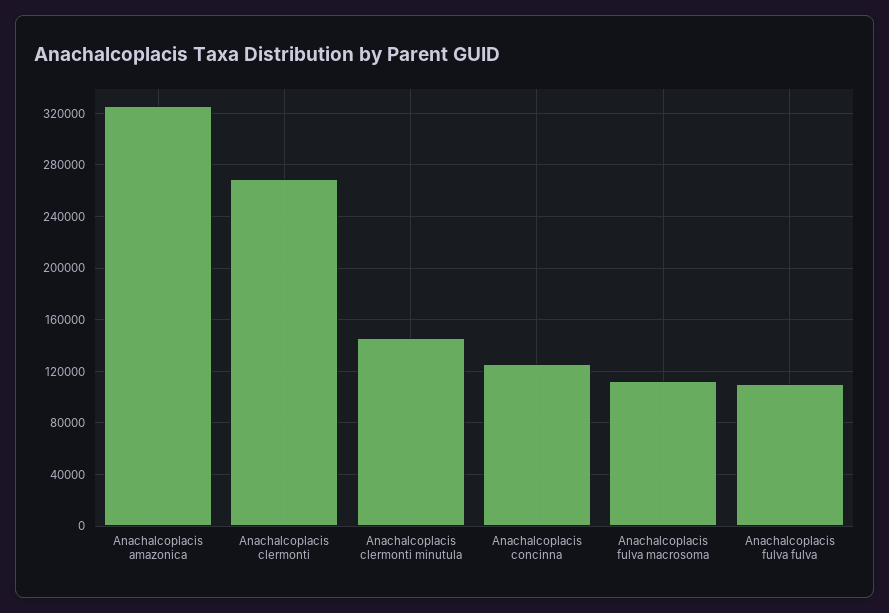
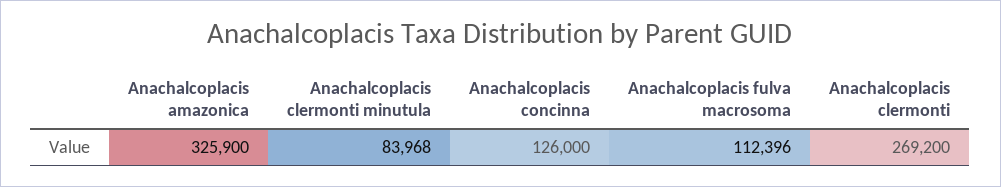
Anachalcoplacis clermonti minutula: 145000 -> 83968
Anachalcoplacis fulva fulva: 110000 -> none

